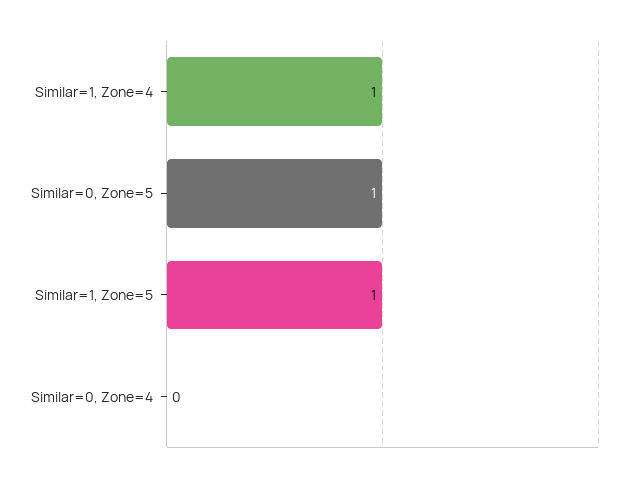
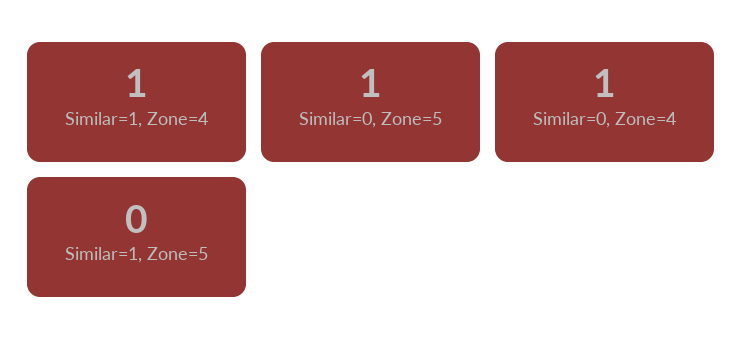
Similar=1, Zone=5: 1 -> 0
Similar=0, Zone=4: 0 -> 1

